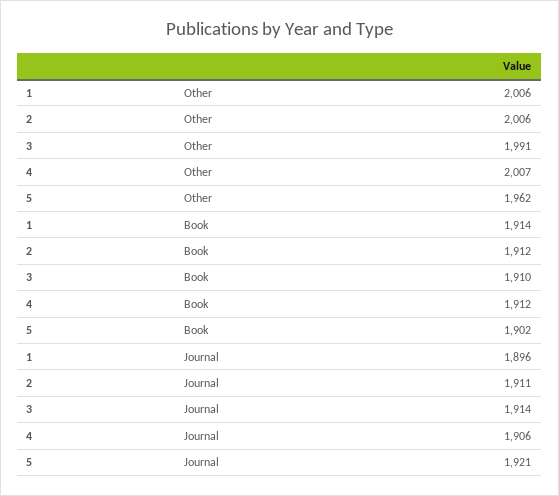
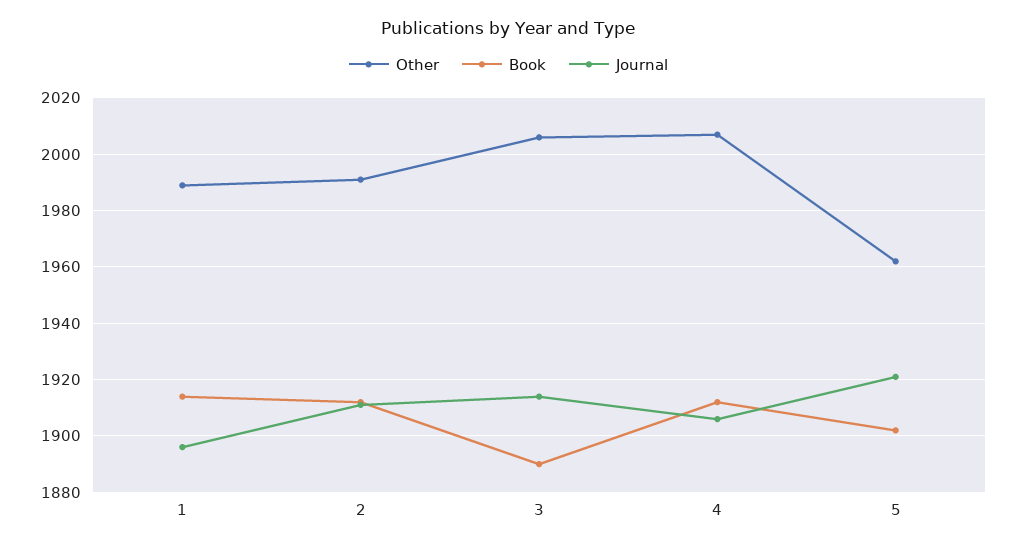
Other, 1: 2006 -> 1990
Other, 2: 2006 -> 1990
Other, 3: 1991 -> 2005
Book, 3: 1910 -> 1890

